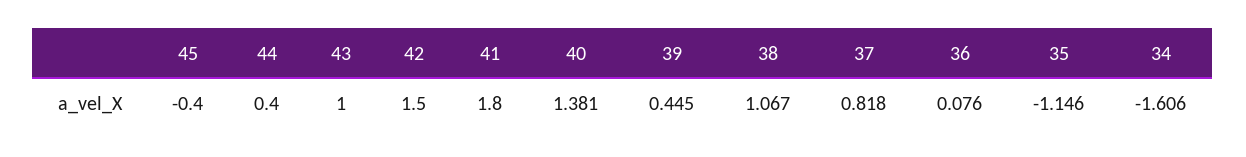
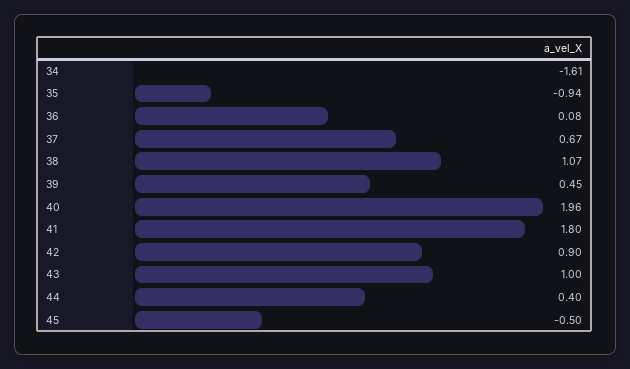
45: -0.4 -> -0.5
42: 1.5 -> 0.9
40: 1.381 -> 1.96
37: 0.818 -> 0.67
35: -1.146 -> -0.94

